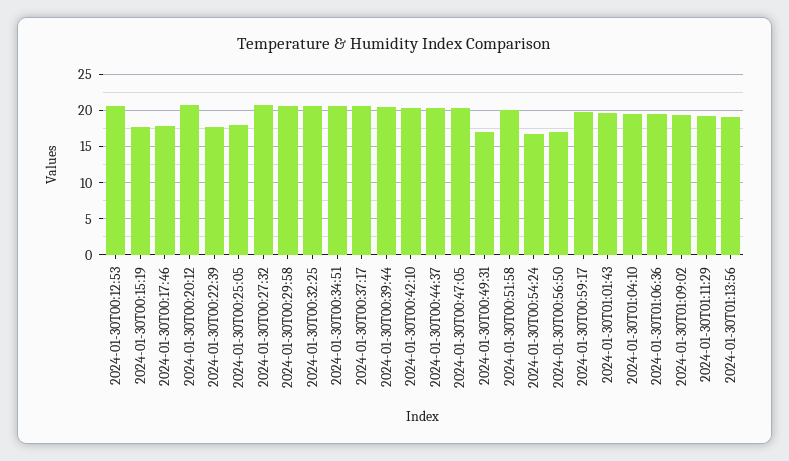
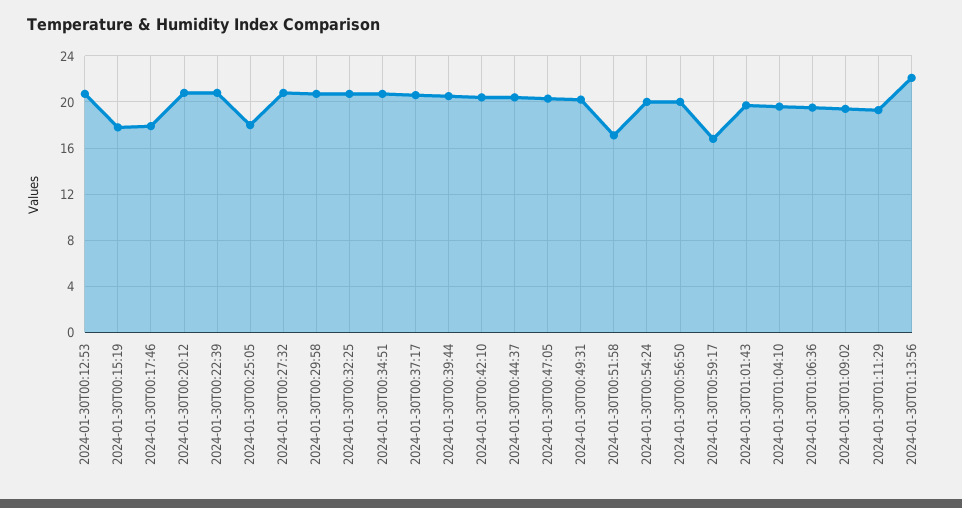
2024-01-30T00:22:39: 18 -> 21
2024-01-30T00:49:31: 17 -> 20
2024-01-30T00:51:58: 20 -> 17
2024-01-30T00:54:24: 17 -> 20
2024-01-30T00:56:50: 17 -> 20
2024-01-30T00:59:17: 20 -> 17
2024-01-30T01:13:56: 19 -> 22

